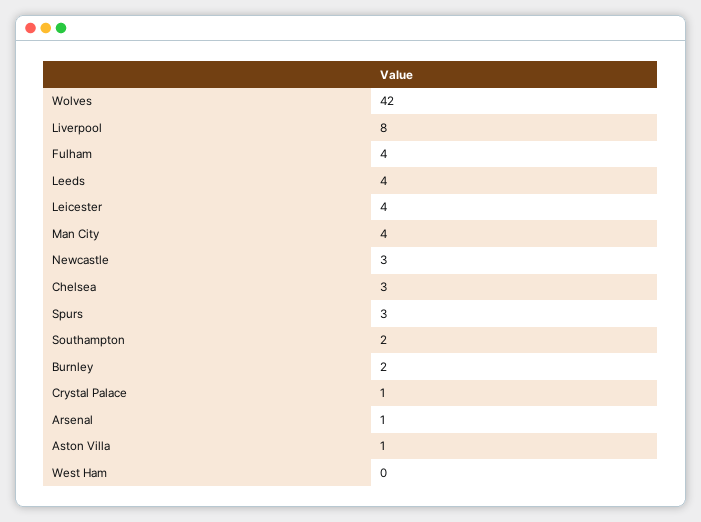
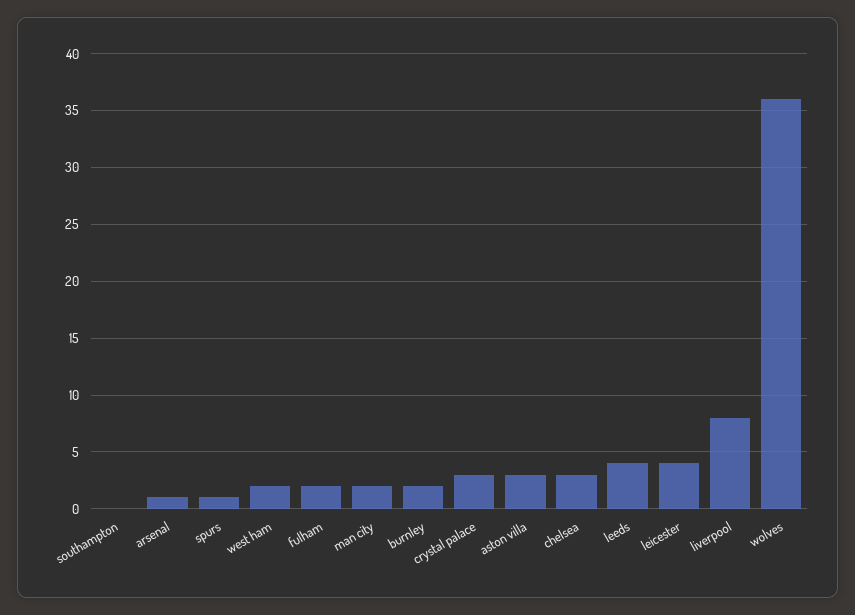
Wolves: 42 -> 36
Fulham: 4 -> 2
Man City: 4 -> 2
Newcastle: 3 -> none
Spurs: 3 -> 1
Southampton: 2 -> 0
Crystal Palace: 1 -> 3
Aston Villa: 1 -> 3
West Ham: 0 -> 2

